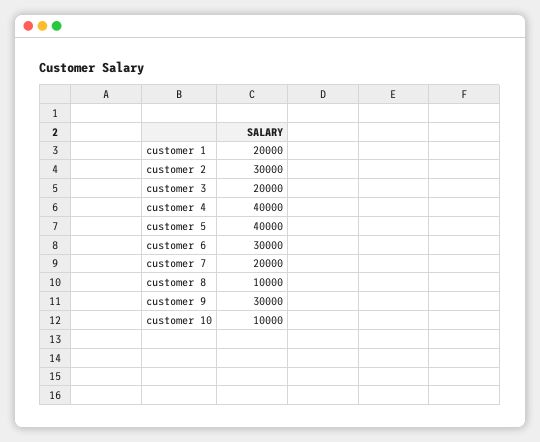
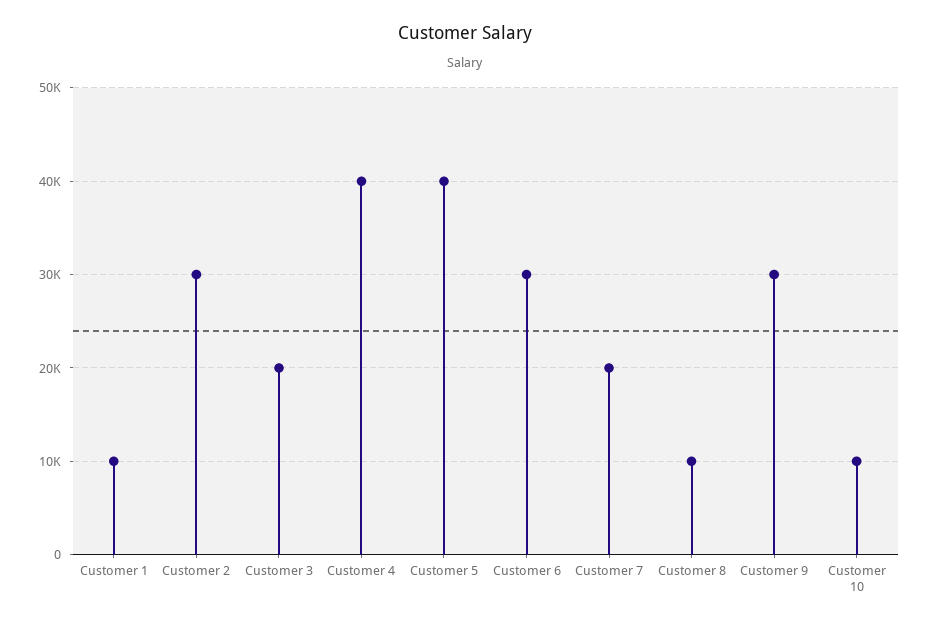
customer 1: 20000 -> 10000

